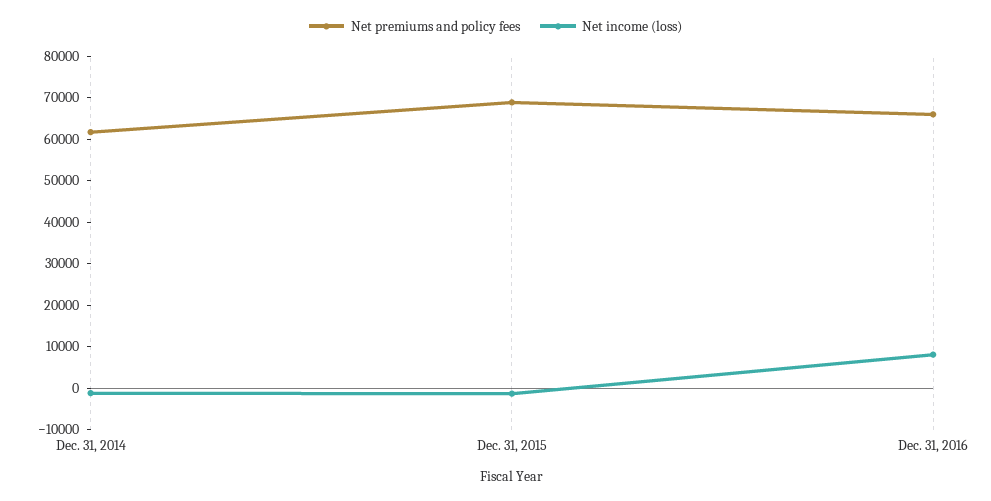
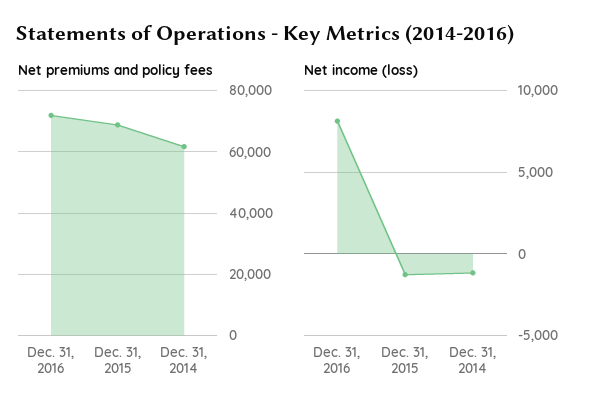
Net premiums and policy fees, Dec. 31, 2016: 66000 -> 72000

